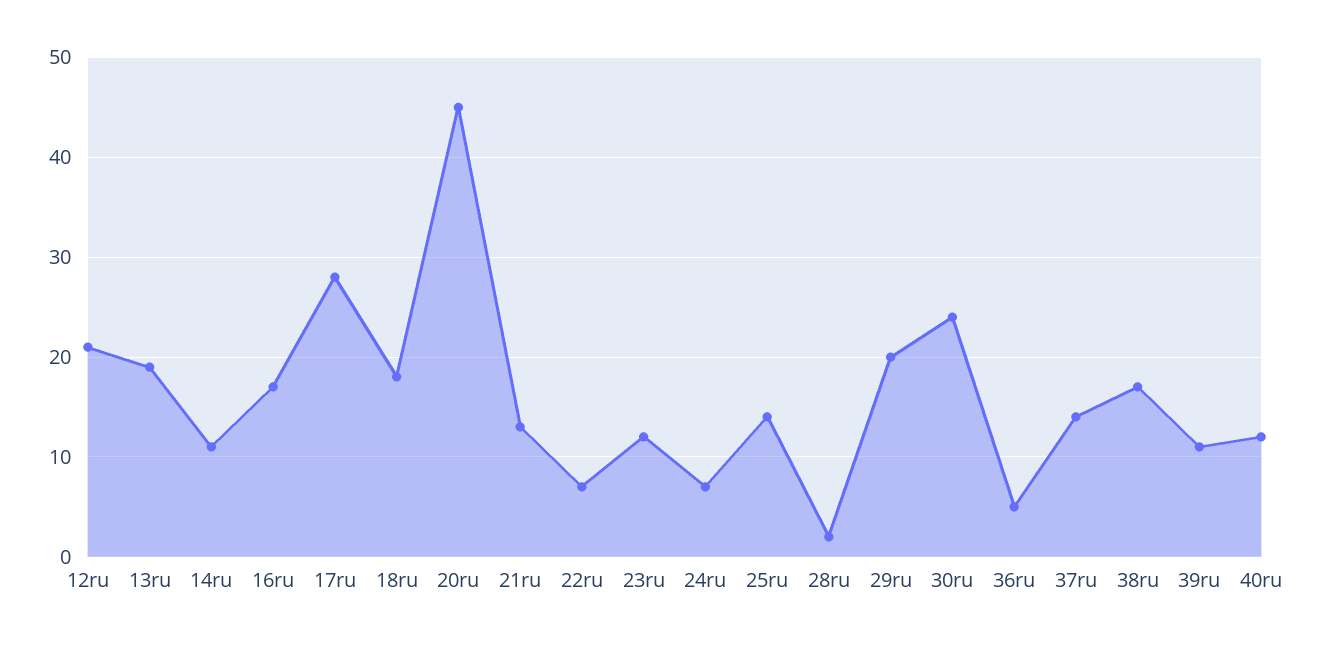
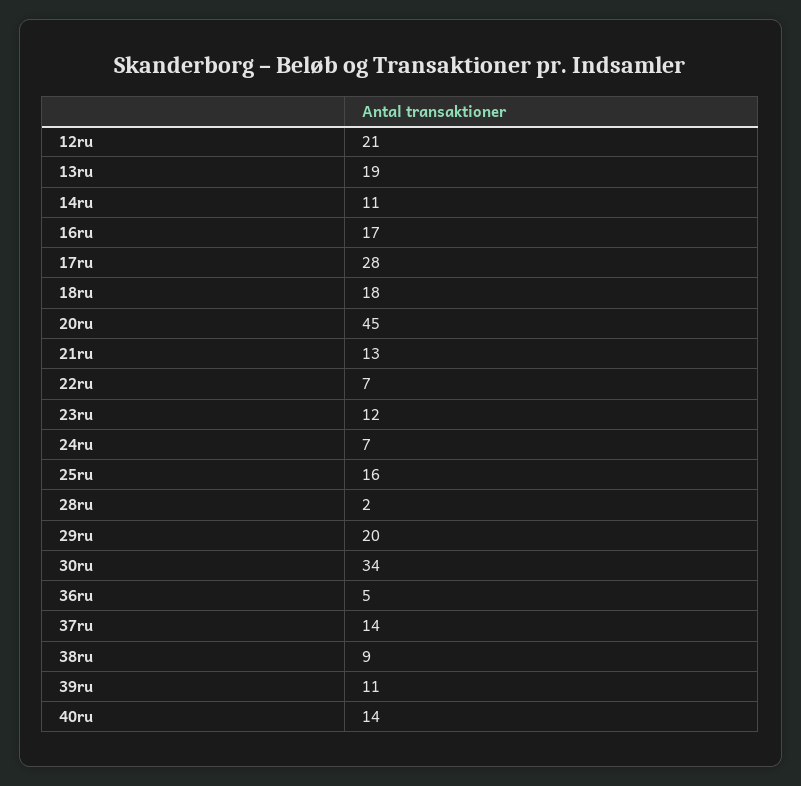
25ru: 14 -> 16
30ru: 24 -> 34
38ru: 17 -> 9
40ru: 12 -> 14

